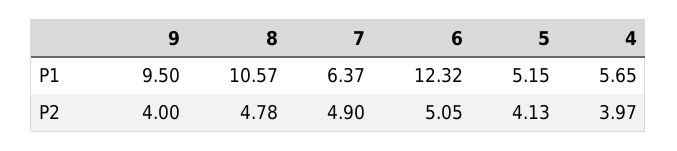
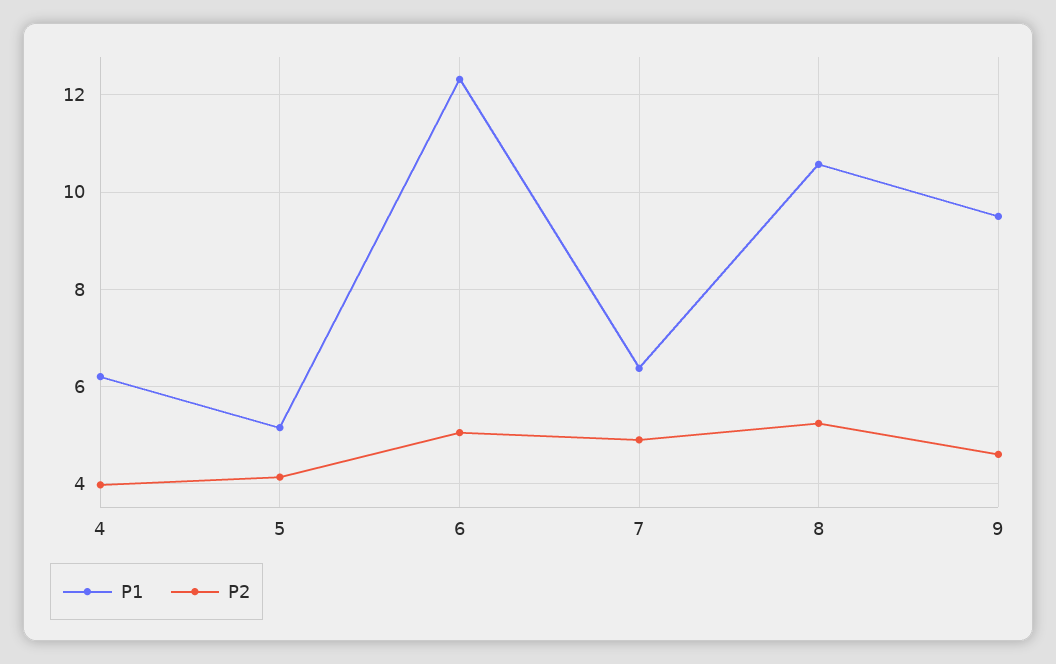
P1, 4: 5.65 -> 6.2
P2, 9: 4 -> 4.6
P2, 8: 4.78 -> 5.2

